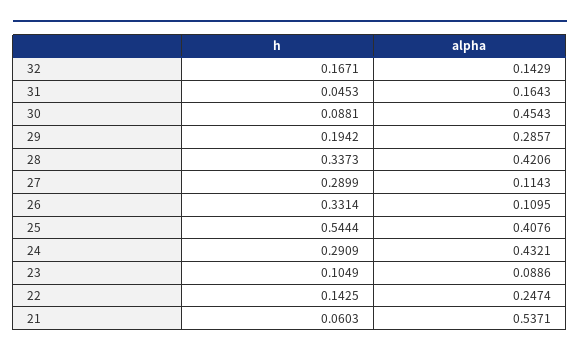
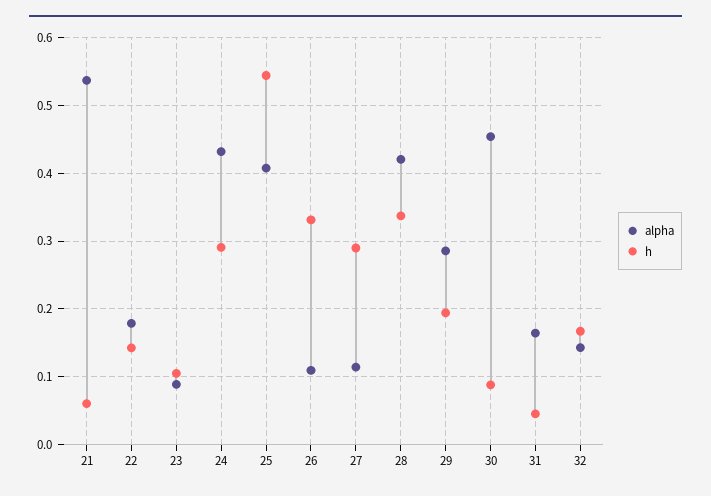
alpha, 22: 0.2474 -> 0.18

